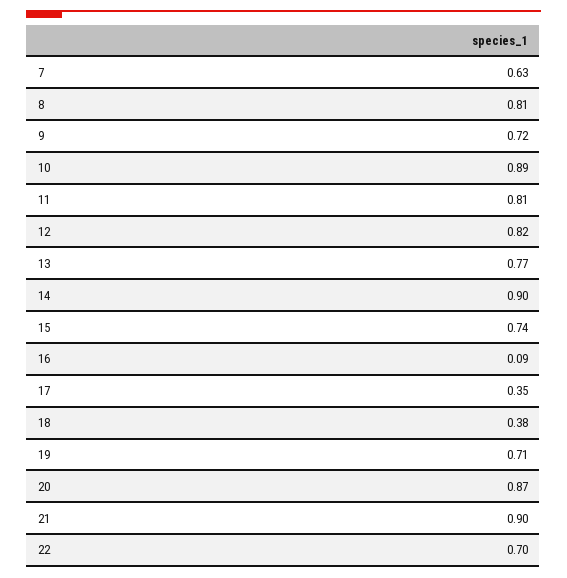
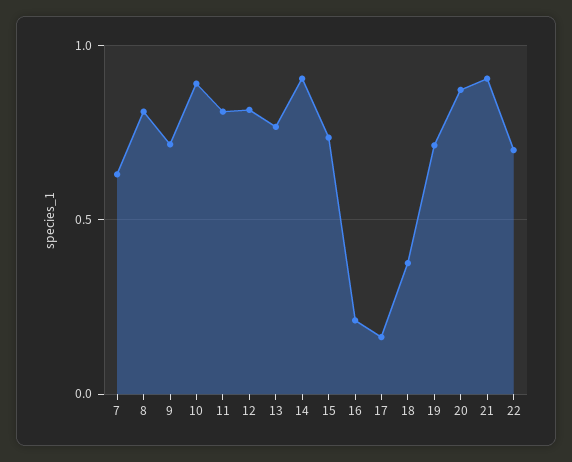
16: 0.09 -> 0.2
17: 0.35 -> 0.15

